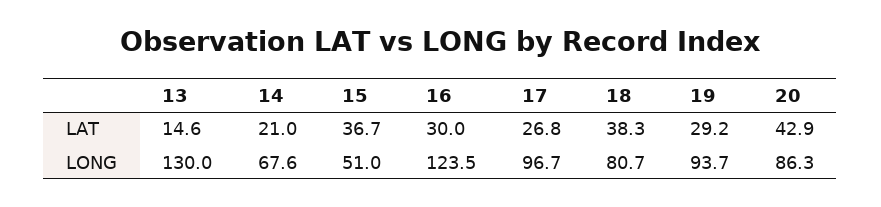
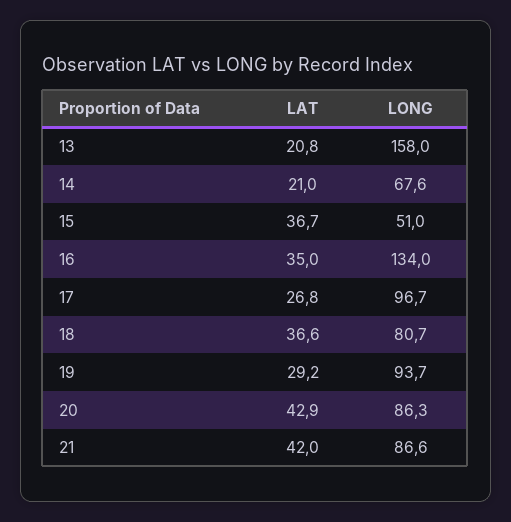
13, LAT: 14.6 -> 20.8
16, LAT: 30 -> 35
18, LAT: 38.3 -> 36.6
13, LONG: 130 -> 158
16, LONG: 123.5 -> 134
21, LAT: none -> 42
21, LONG: none -> 86.6

